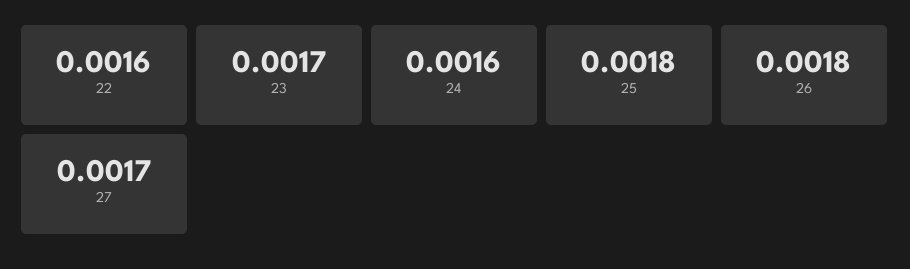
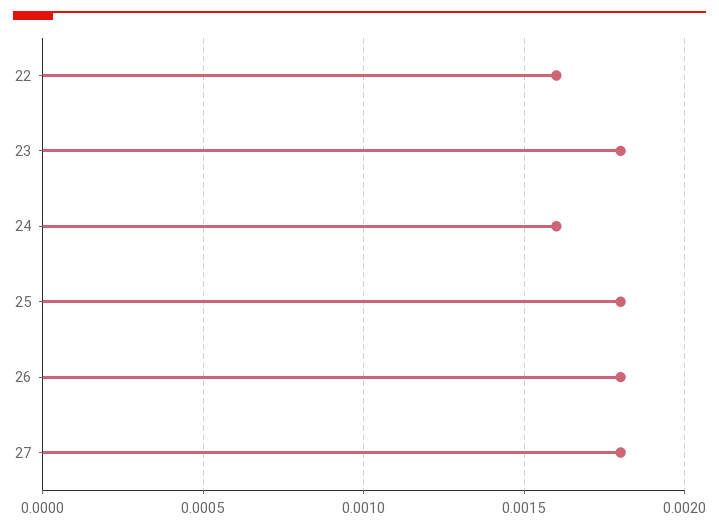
23: 0.0017 -> 0.0018
27: 0.0017 -> 0.0018

